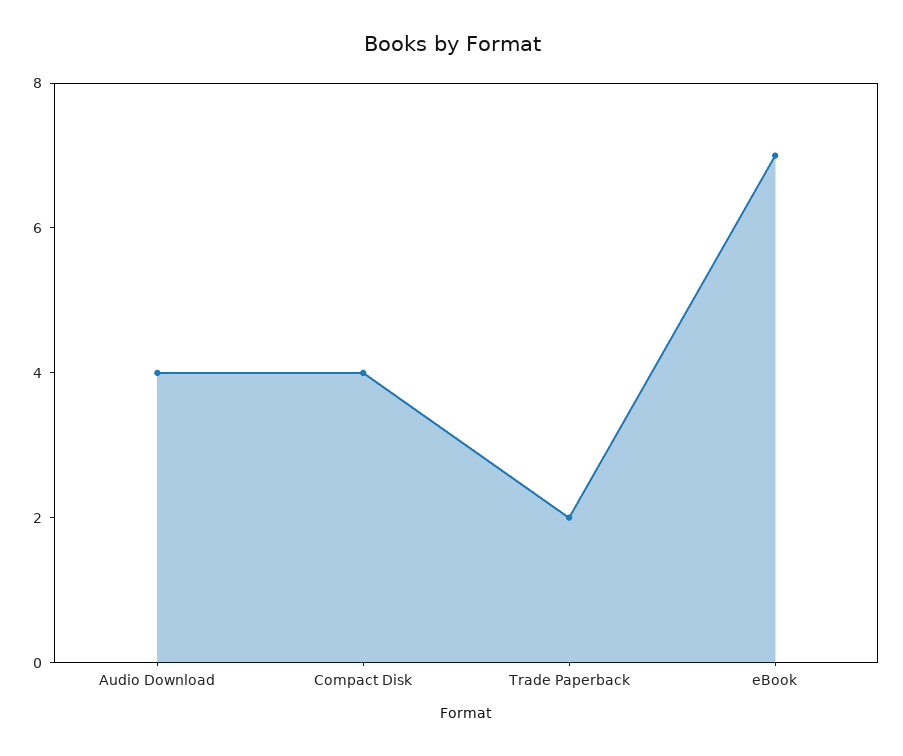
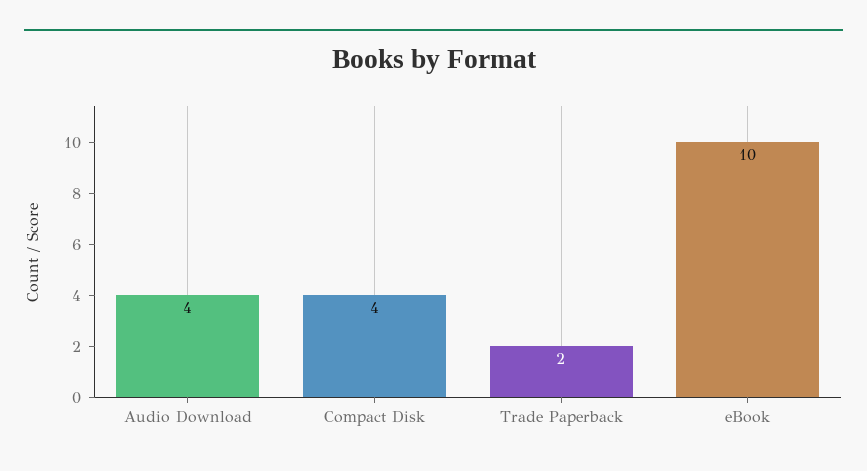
eBook: 7 -> 10

